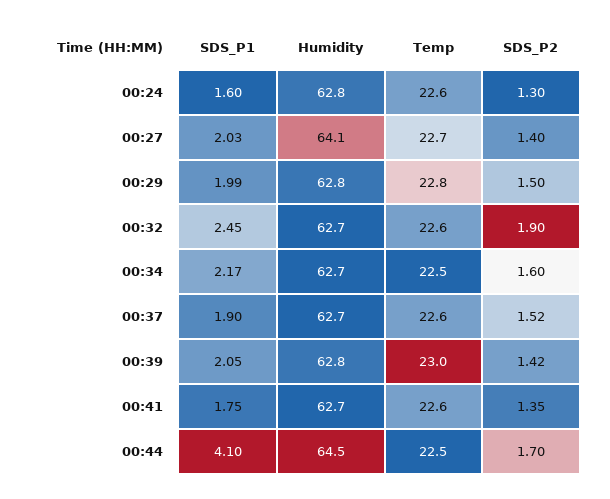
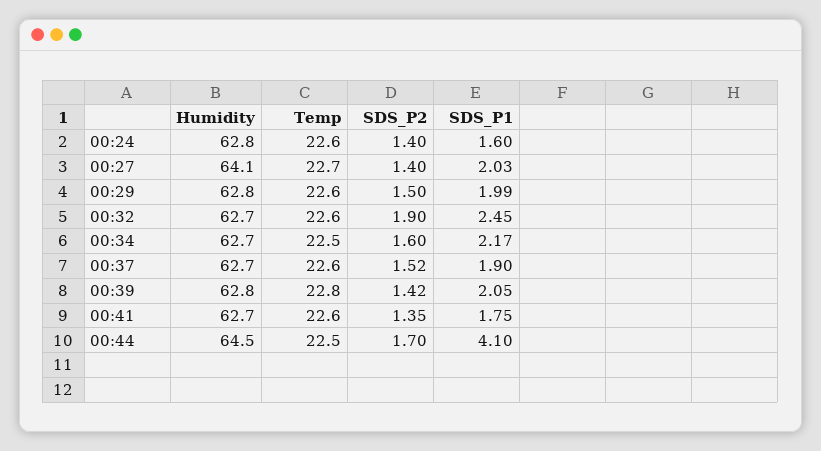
SDS_P2, 00:24: 1.3 -> 1.4
Temp, 00:29: 22.8 -> 22.6
Temp, 00:39: 23 -> 22.8

